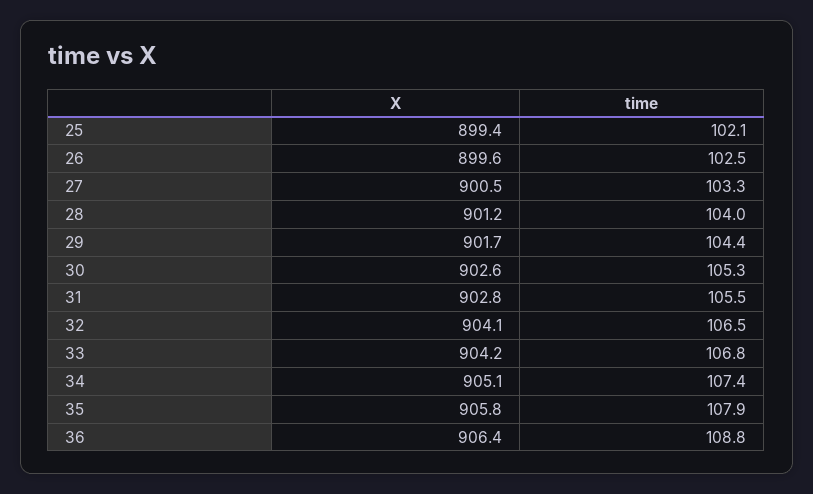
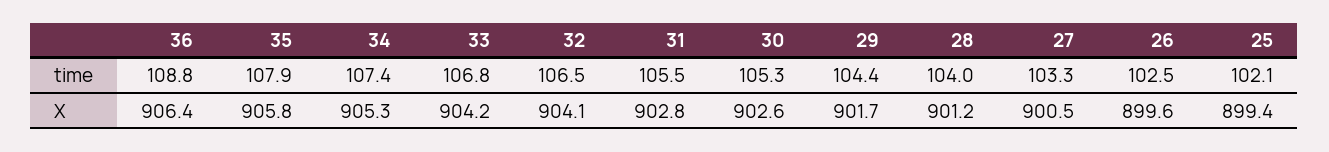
X, 34: 905.1 -> 905.3

